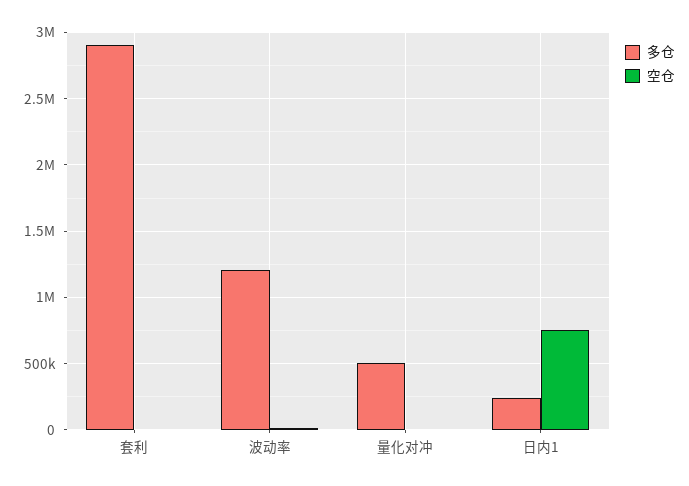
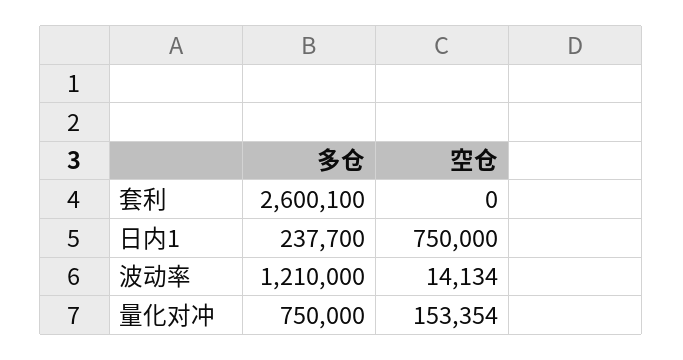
多仓, 套利: 2900000 -> 2600100
多仓, 量化对冲: 500000 -> 750000
空仓, 量化对冲: 0 -> 153354

